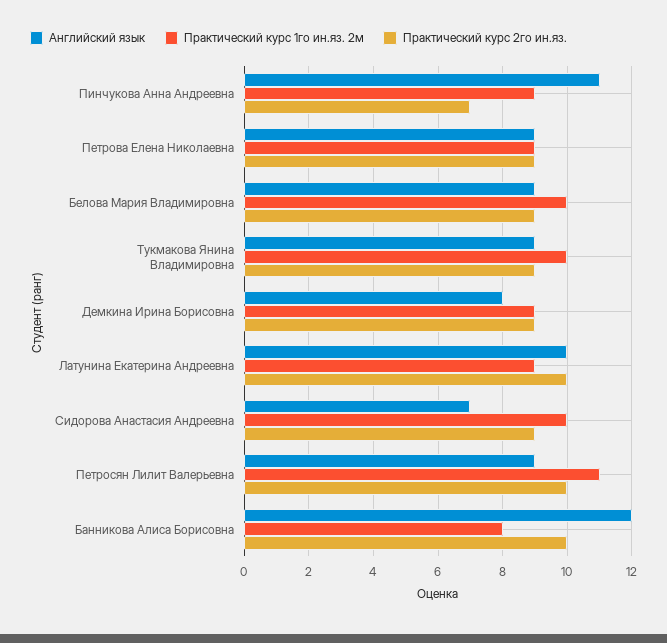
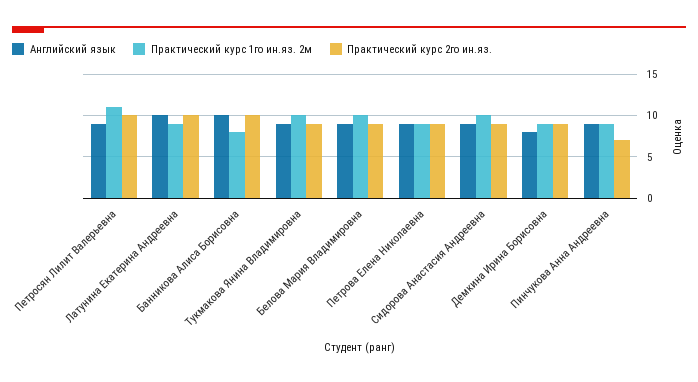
Английский язык, Пинчукова Анна Андреевна: 11 -> 9
Английский язык, Сидорова Анастасия Андреевна: 7 -> 9
Английский язык, Банникова Алиса Борисовна: 12 -> 10

